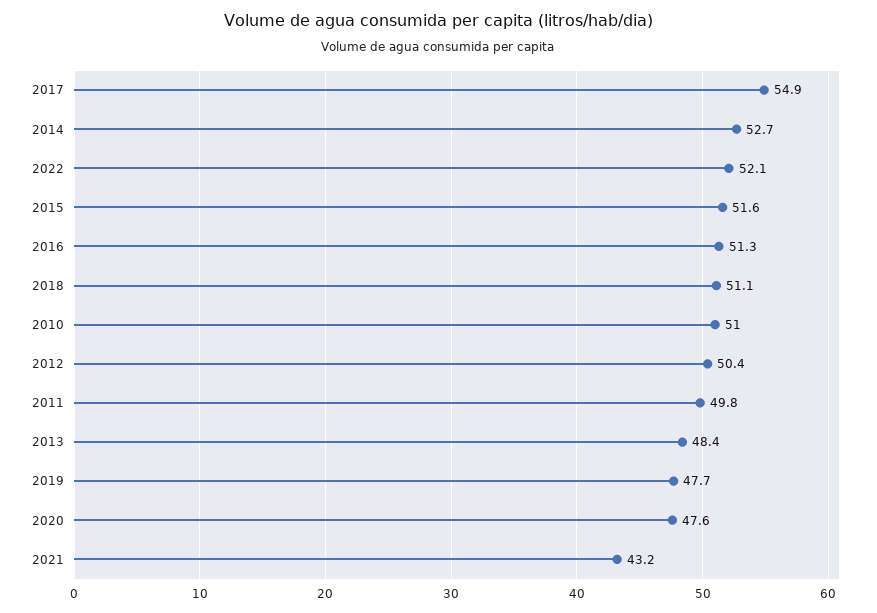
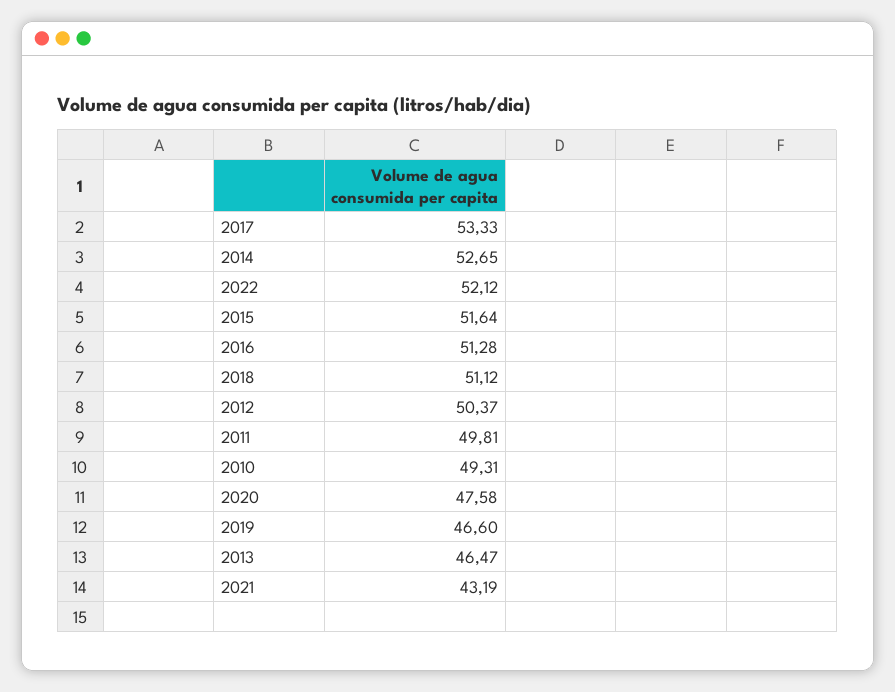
2017: 54.9 -> 53.33
2010: 51 -> 49.31
2013: 48.4 -> 46.47
2019: 47.7 -> 46.6

